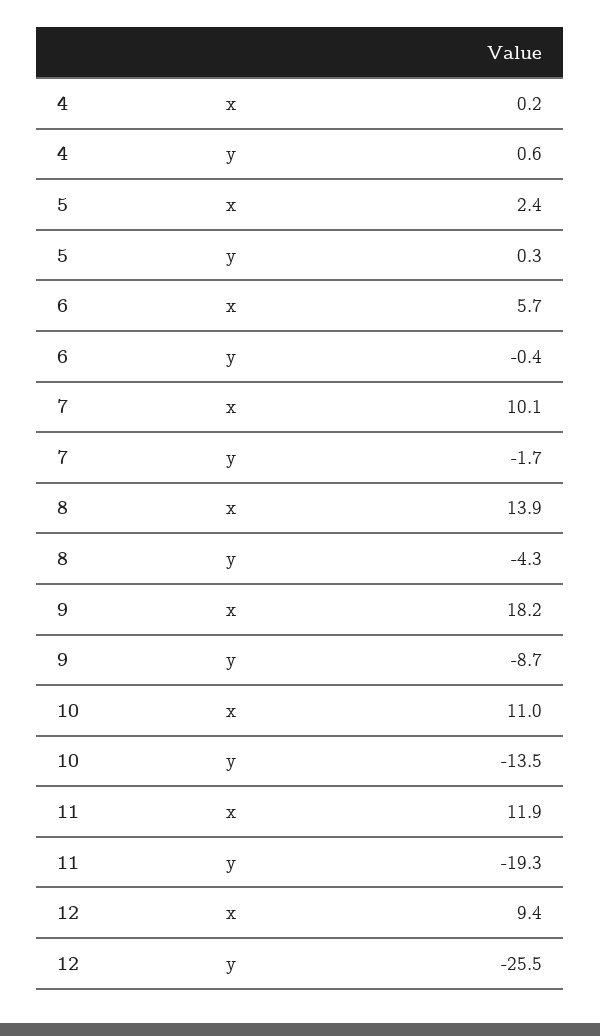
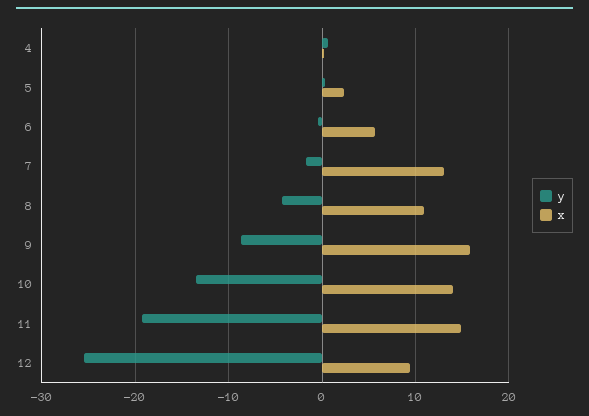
x, 7: 10.1 -> 13
x, 8: 13.9 -> 11
x, 9: 18.2 -> 16
x, 10: 11 -> 14
x, 11: 11.9 -> 15

